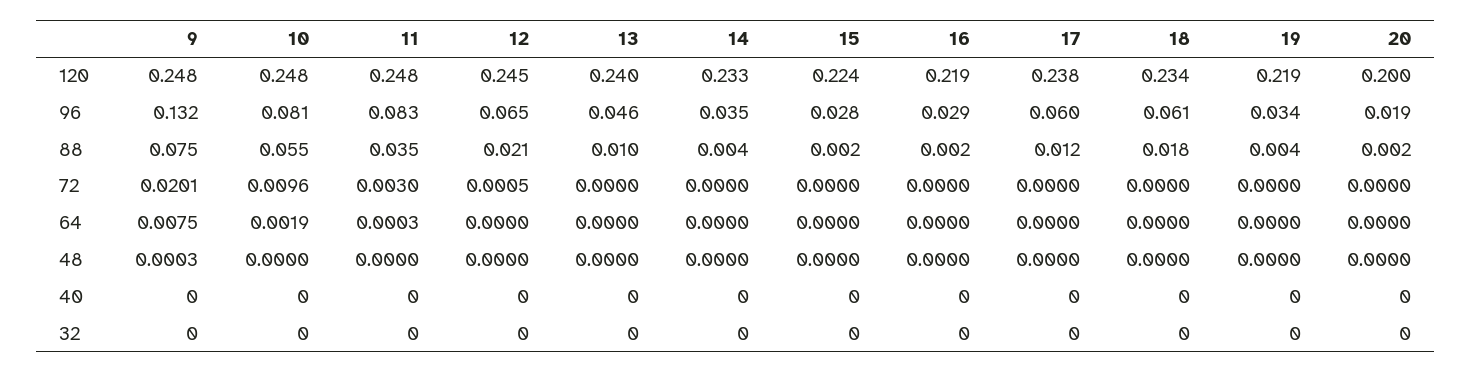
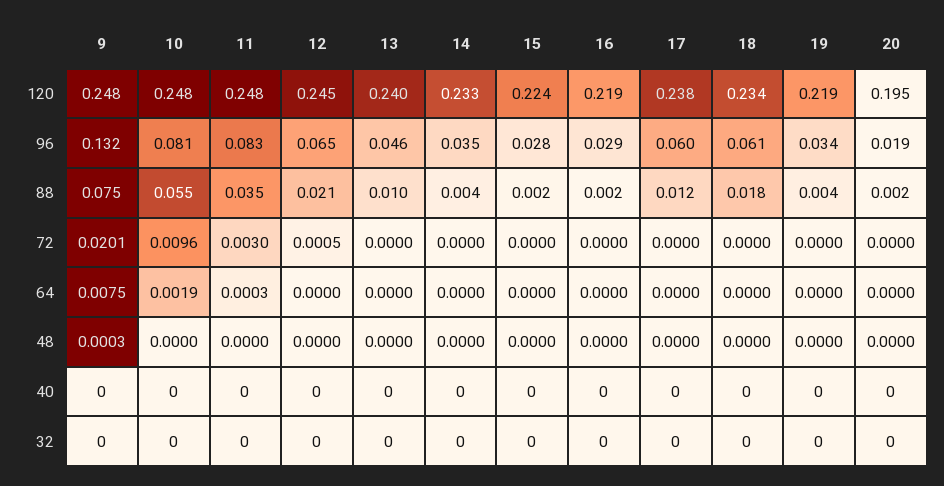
20, 120: 0.2 -> 0.195

